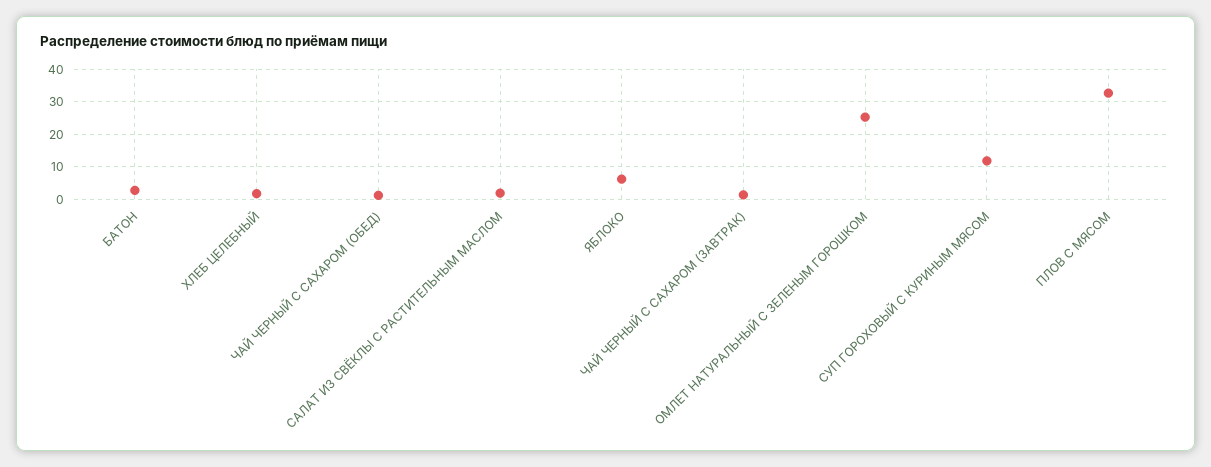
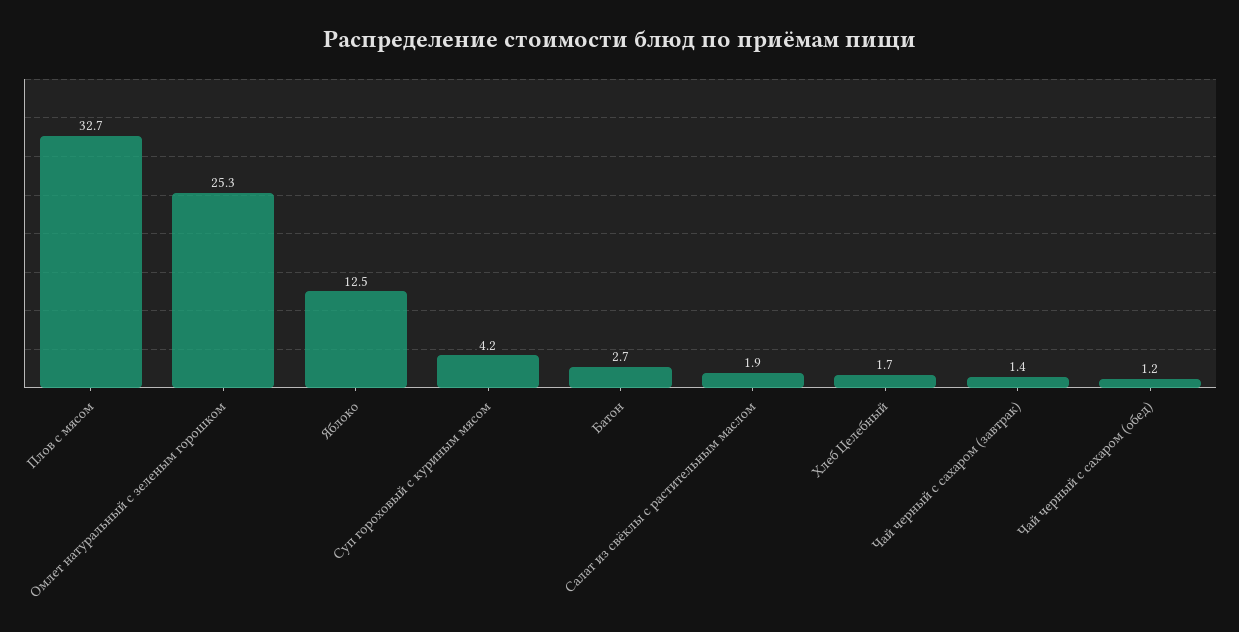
ЯБЛОКО: 6 -> 12.5
СУП ГОРОХОВЫЙ С КУРИНЫМ МЯСОМ: 12 -> 4.2

